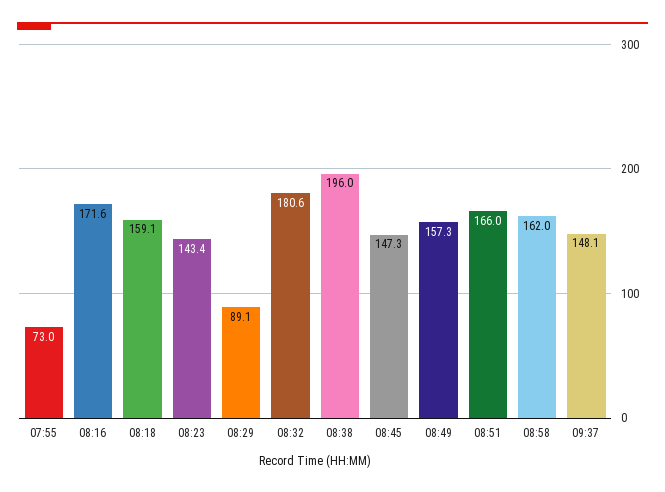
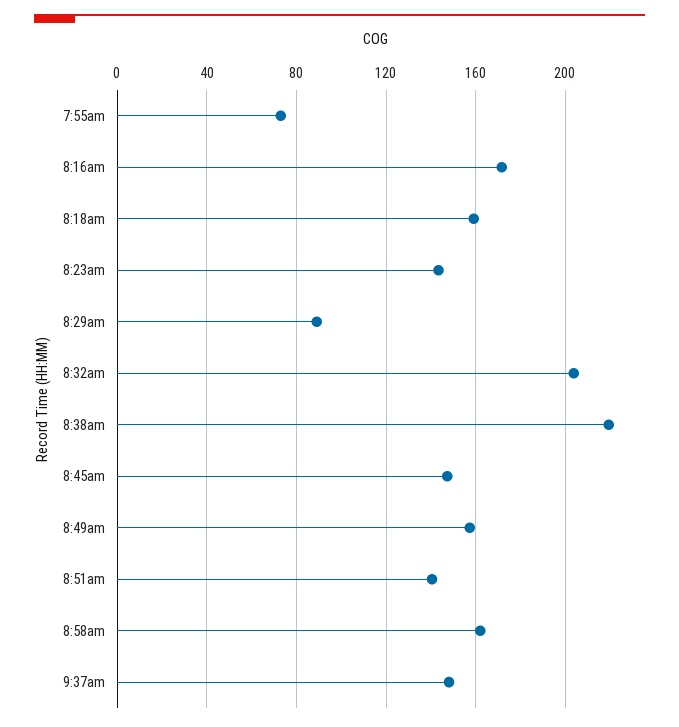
08:32: 180.6 -> 205
08:38: 196 -> 220
08:51: 166 -> 140

